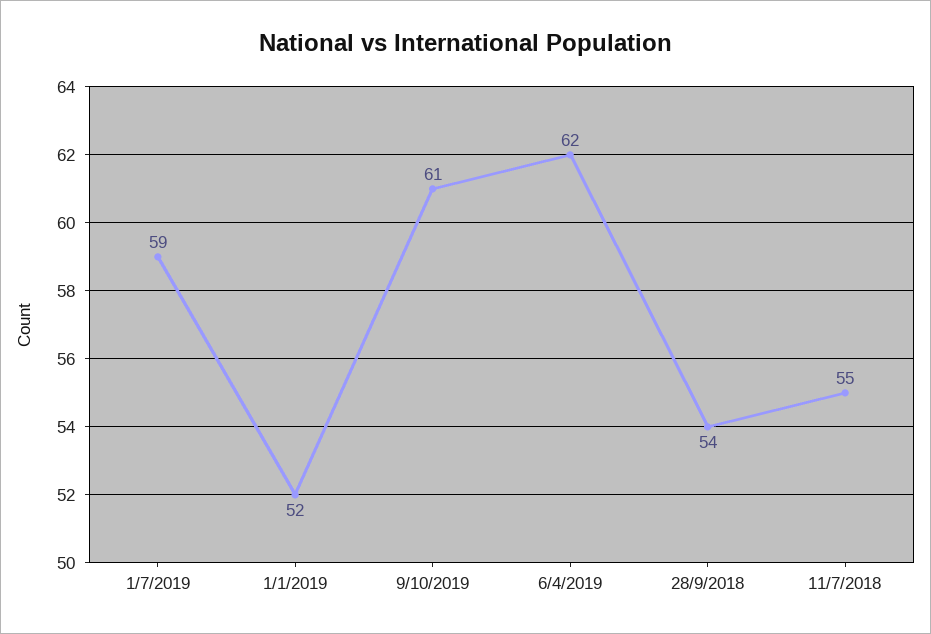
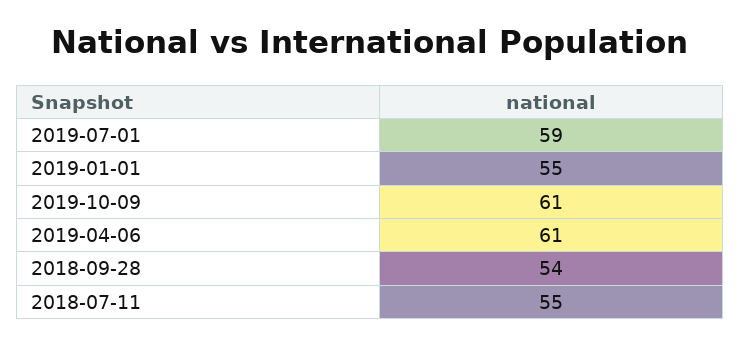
1/1/2019: 52 -> 55
6/4/2019: 62 -> 61

